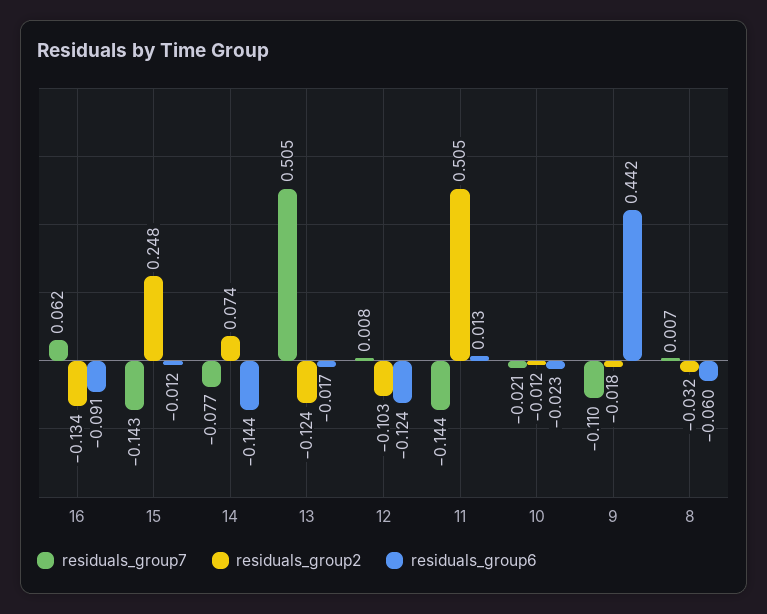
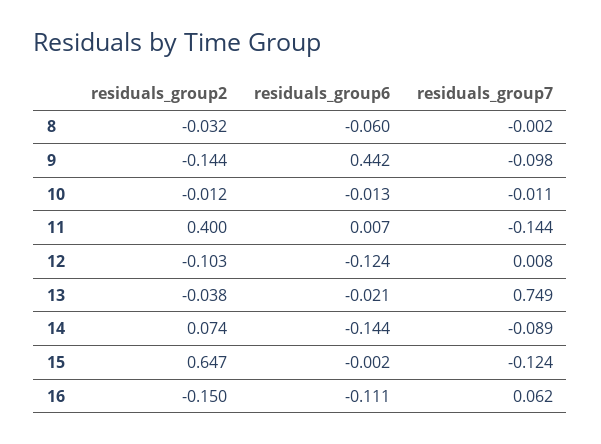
residuals_group2, 16: -0.134 -> -0.15
residuals_group6, 16: -0.091 -> -0.111
residuals_group7, 15: -0.143 -> -0.124
residuals_group2, 15: 0.248 -> 0.647
residuals_group6, 15: -0.012 -> -0.002
residuals_group7, 14: -0.077 -> -0.089
residuals_group7, 13: 0.505 -> 0.749
residuals_group2, 13: -0.124 -> -0.038
residuals_group6, 13: -0.017 -> -0.021
residuals_group2, 11: 0.505 -> 0.4
residuals_group6, 11: 0.013 -> 0.007
residuals_group7, 10: -0.021 -> -0.011
residuals_group6, 10: -0.023 -> -0.013
residuals_group7, 9: -0.11 -> -0.098
residuals_group2, 9: -0.018 -> -0.144
residuals_group7, 8: 0.007 -> -0.002

